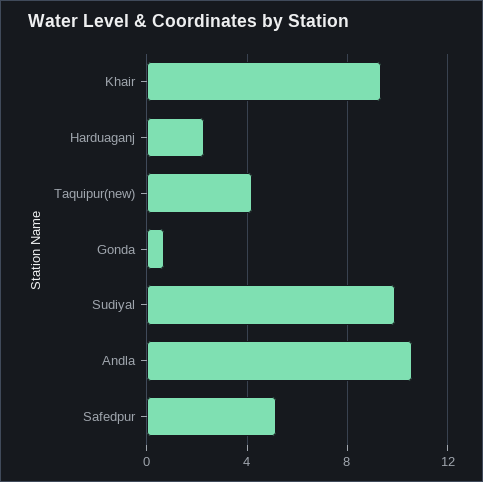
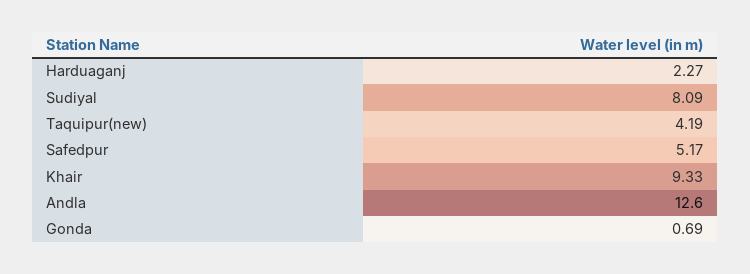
Sudiyal: 10 -> 8.09
Andla: 10.5 -> 12.6

